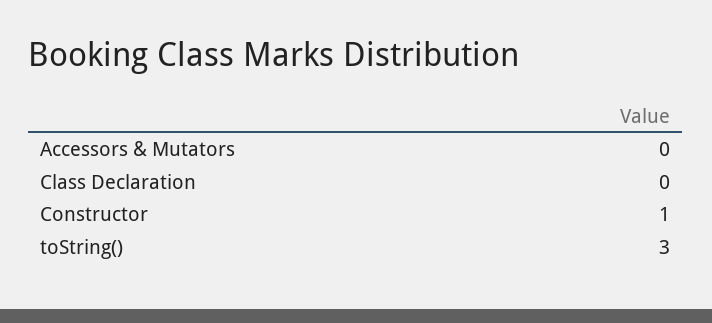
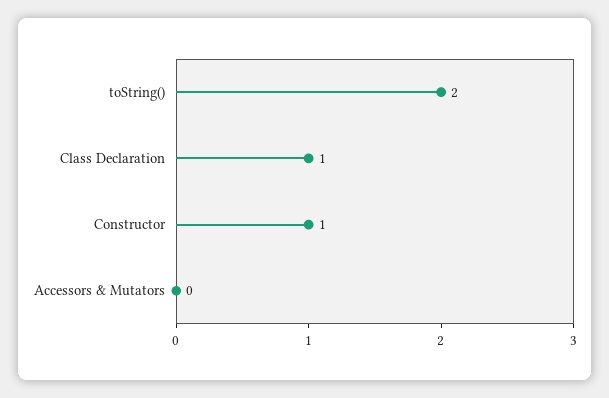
Class Declaration: 0 -> 1
toString(): 3 -> 2

